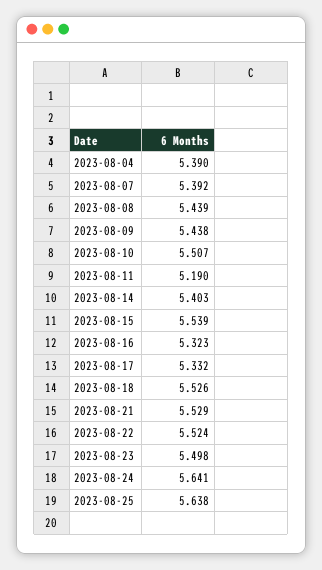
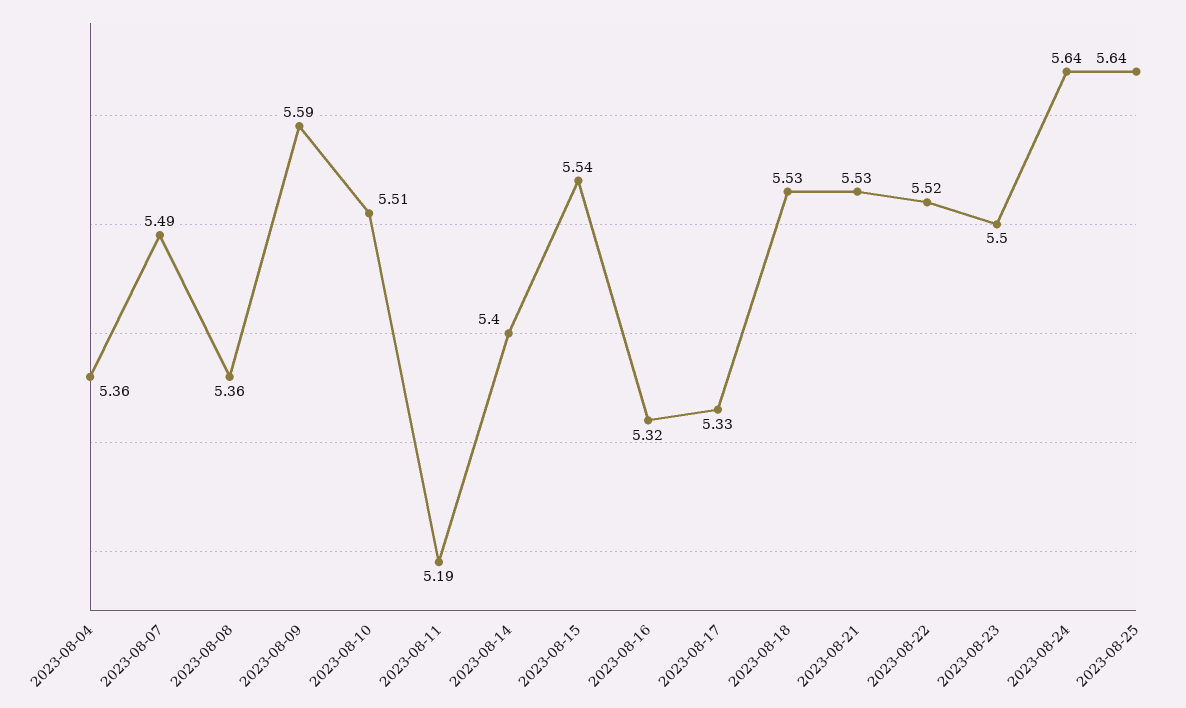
2023-08-04: 5.39 -> 5.36
2023-08-07: 5.392 -> 5.49
2023-08-08: 5.439 -> 5.36
2023-08-09: 5.438 -> 5.59

